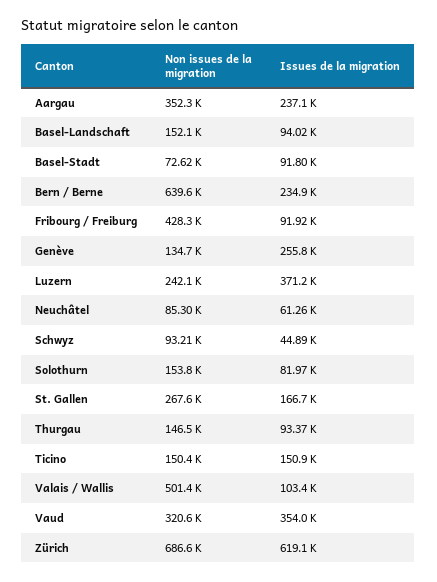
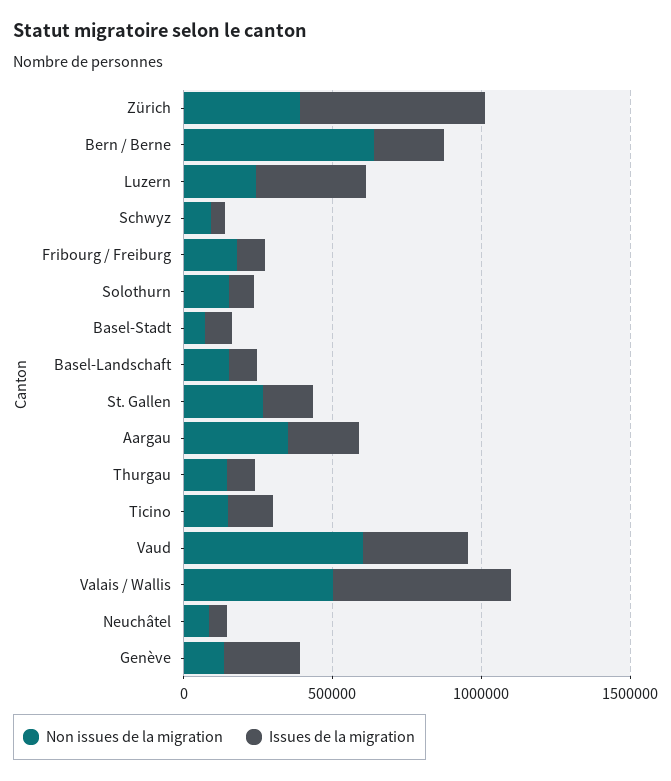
Non issues de la migration, Fribourg / Freiburg: 428300 -> 200000
Issues de la migration, Valais / Wallis: 103400 -> 600000
Non issues de la migration, Vaud: 320600 -> 600000
Non issues de la migration, Zürich: 686600 -> 400000

